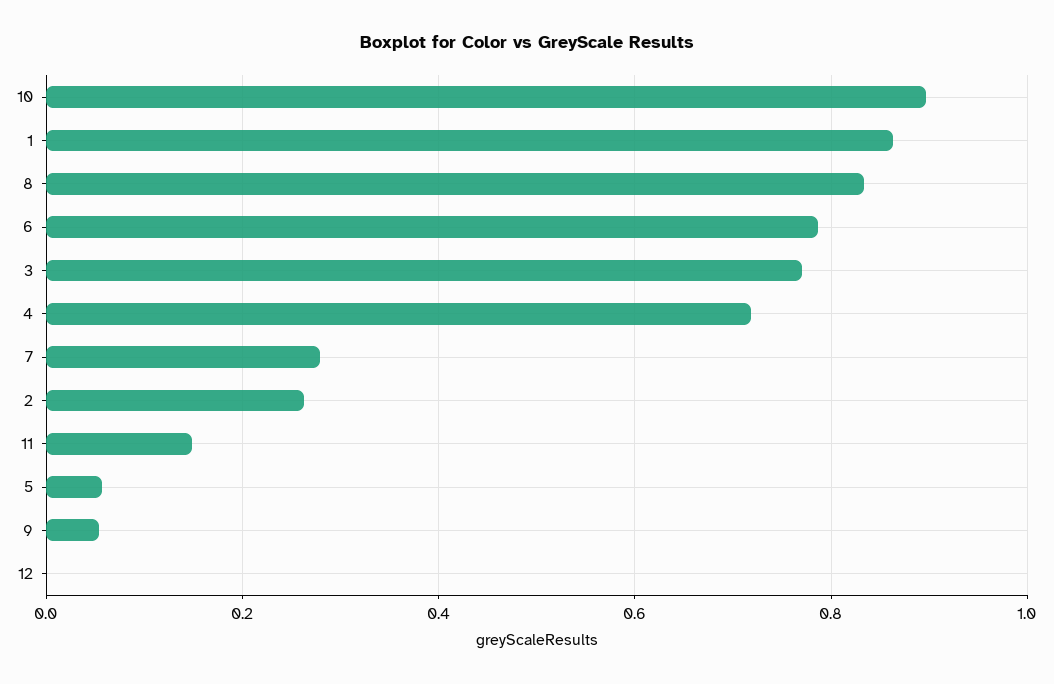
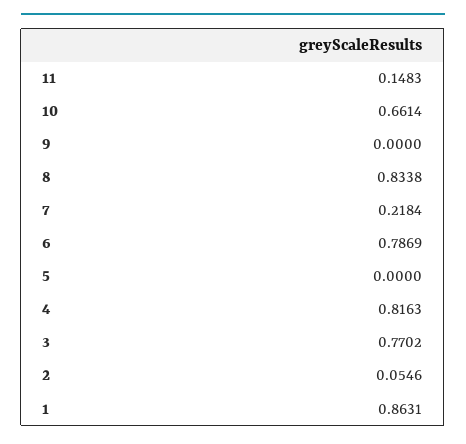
10: 0.9 -> 0.6614
4: 0.72 -> 0.8163
7: 0.28 -> 0.2184
2: 0.26 -> 0.0546
5: 0.06 -> 0
9: 0.06 -> 0
12: 0 -> none

